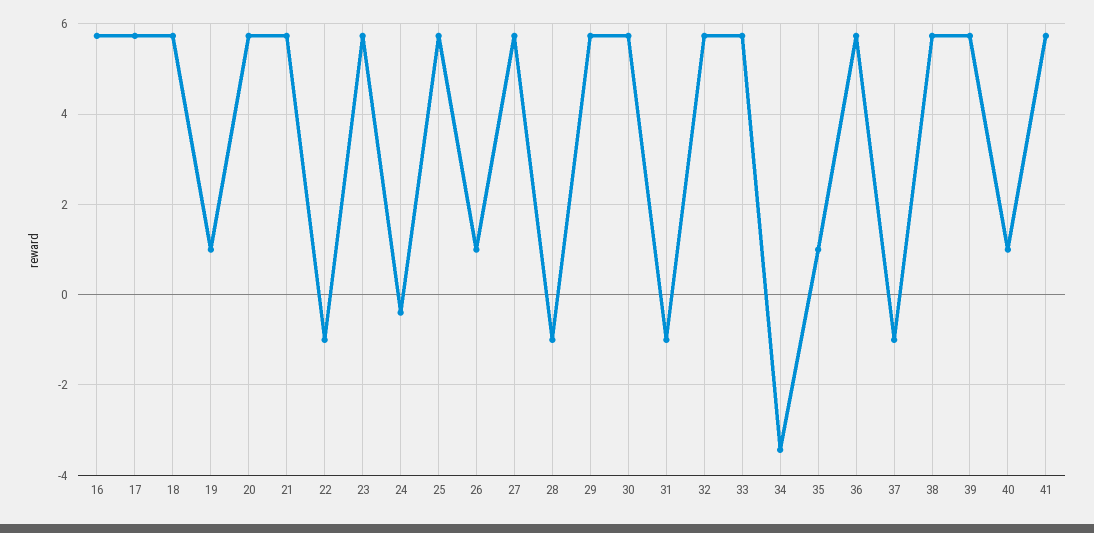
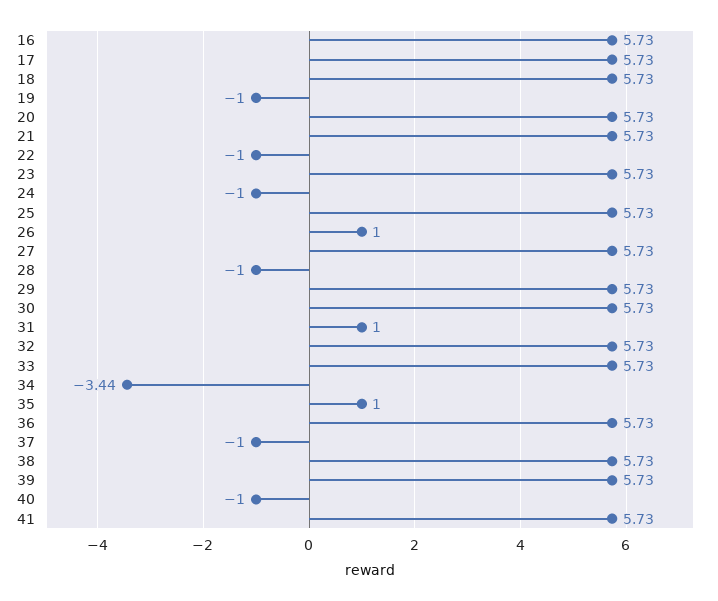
19: 1 -> -1
24: -0.4 -> -1
31: -1 -> 1
40: 1 -> -1

